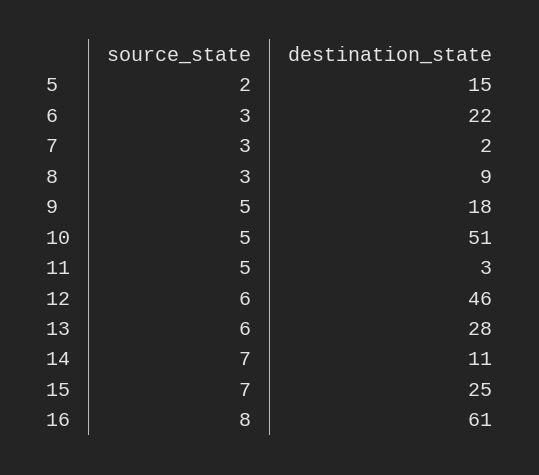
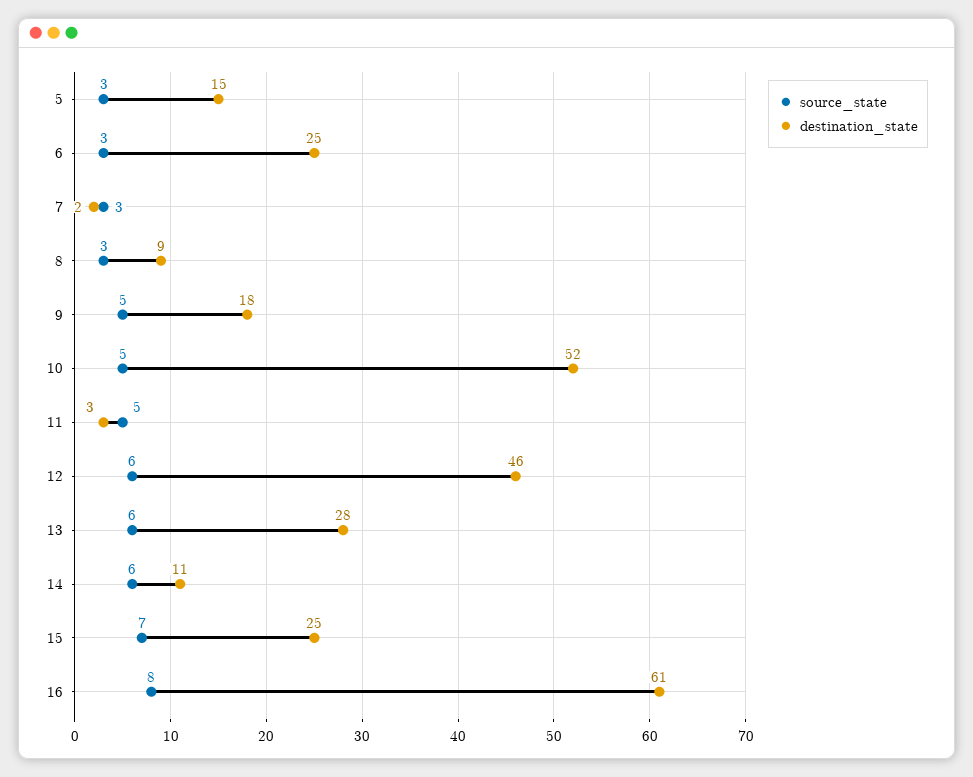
source_state, 5: 2 -> 3
destination_state, 6: 22 -> 25
destination_state, 10: 51 -> 52
source_state, 14: 7 -> 6

